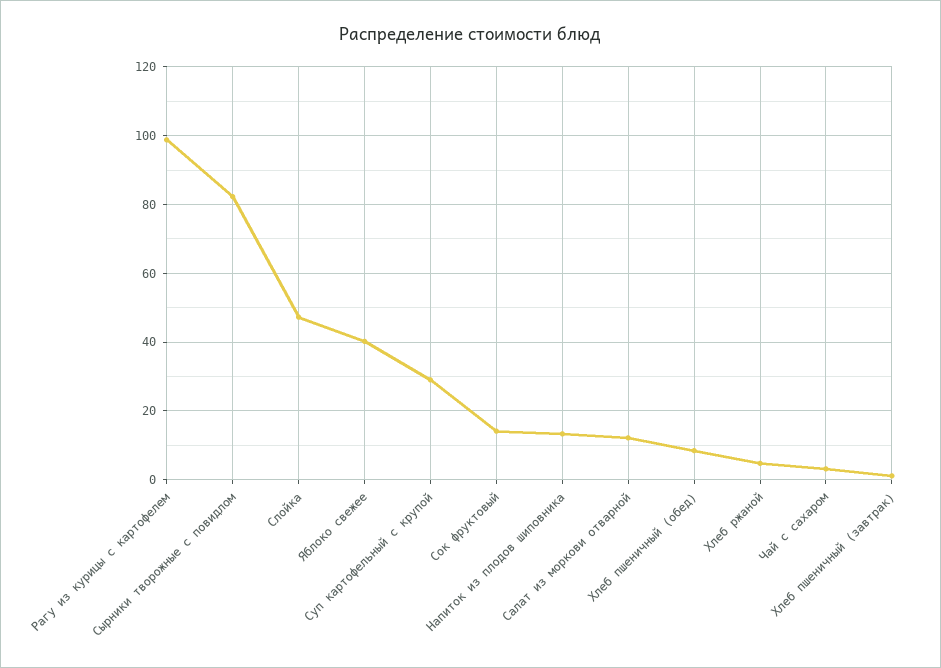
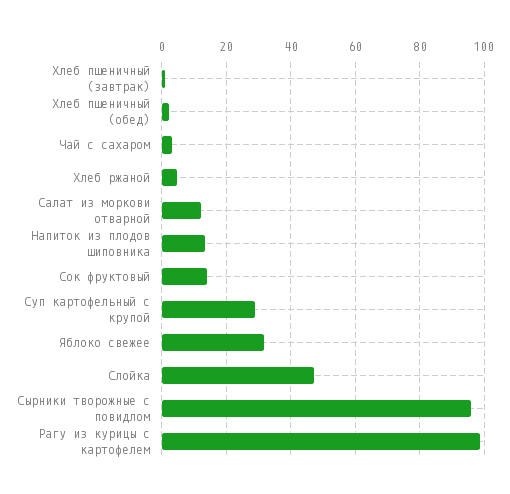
Сырники творожные с повидлом: 82 -> 96
Яблоко свежее: 40 -> 32
Хлеб пшеничный (обед): 8 -> 2

